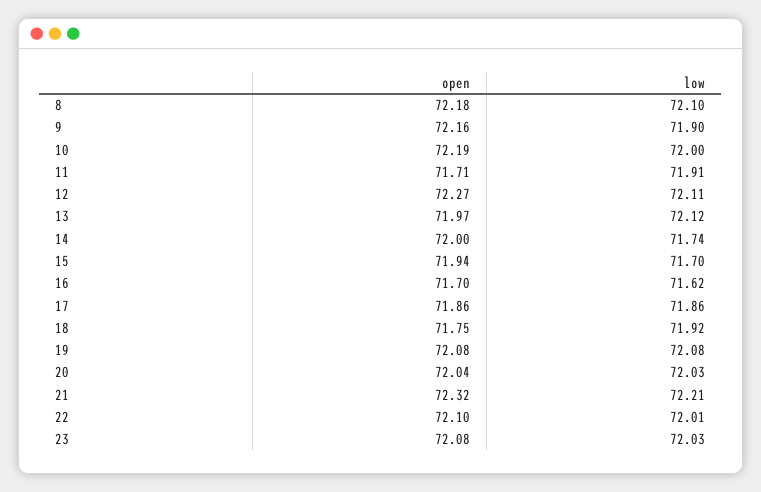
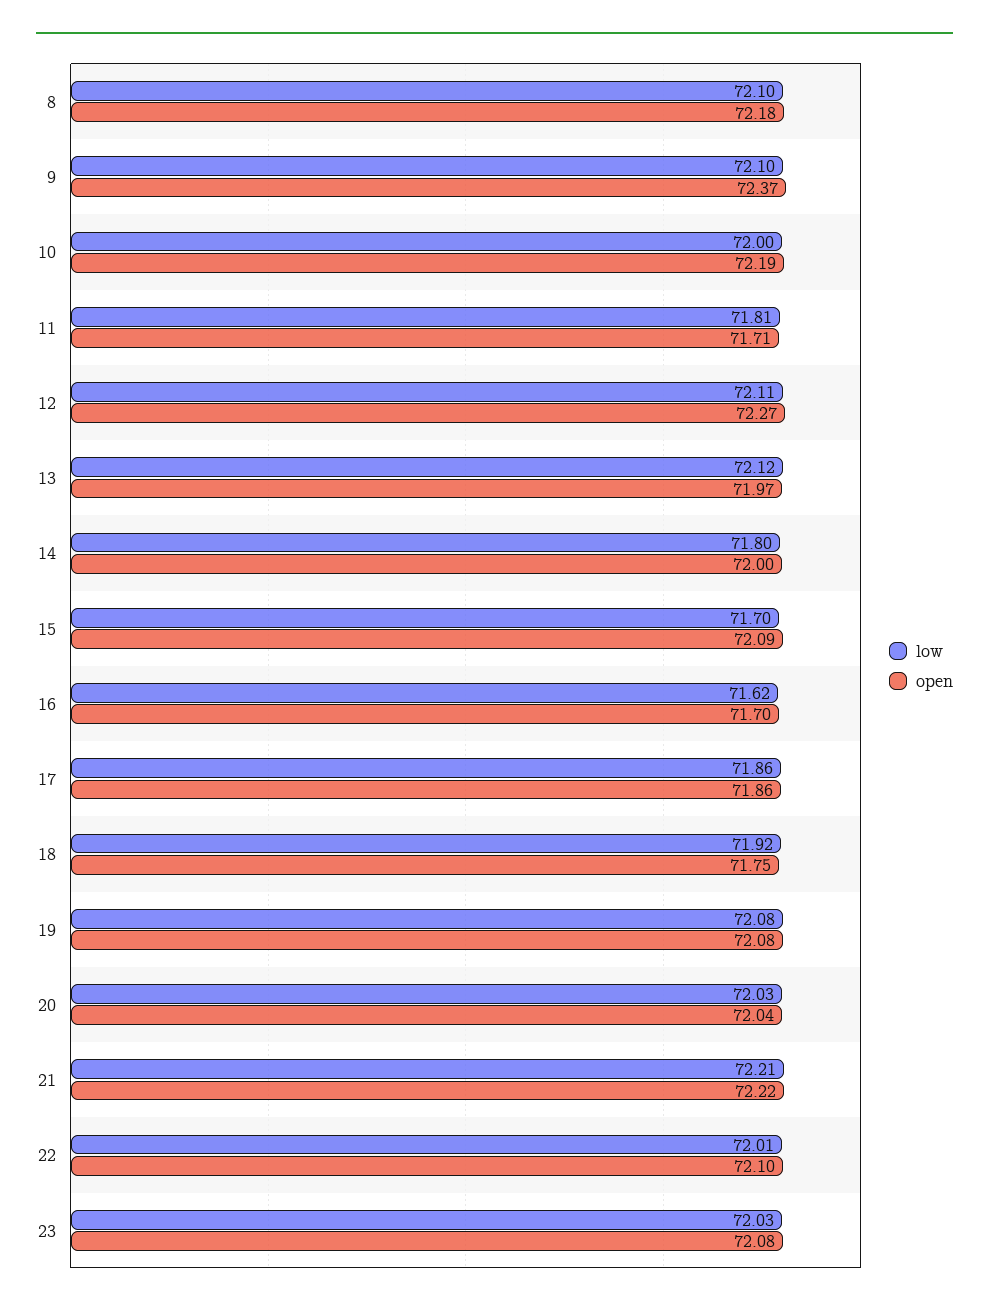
open, 9: 72.16 -> 72.37
low, 9: 71.9 -> 72.1
low, 11: 71.91 -> 71.81
low, 14: 71.74 -> 71.8
open, 15: 71.94 -> 72.09
open, 21: 72.32 -> 72.22

